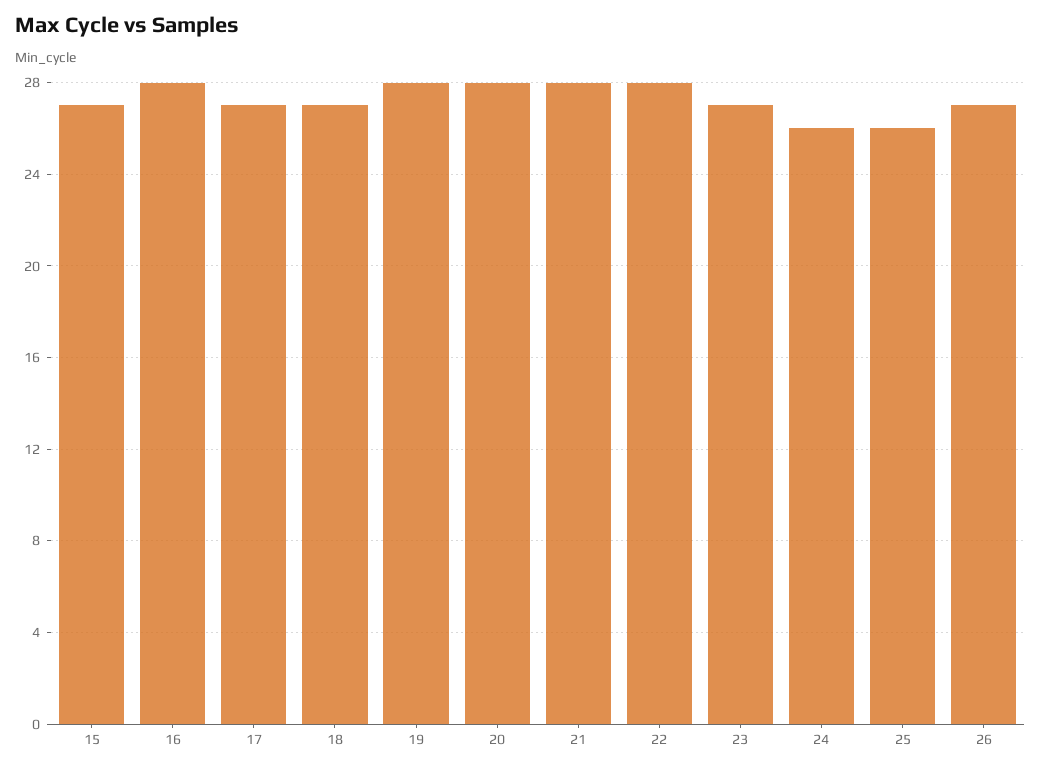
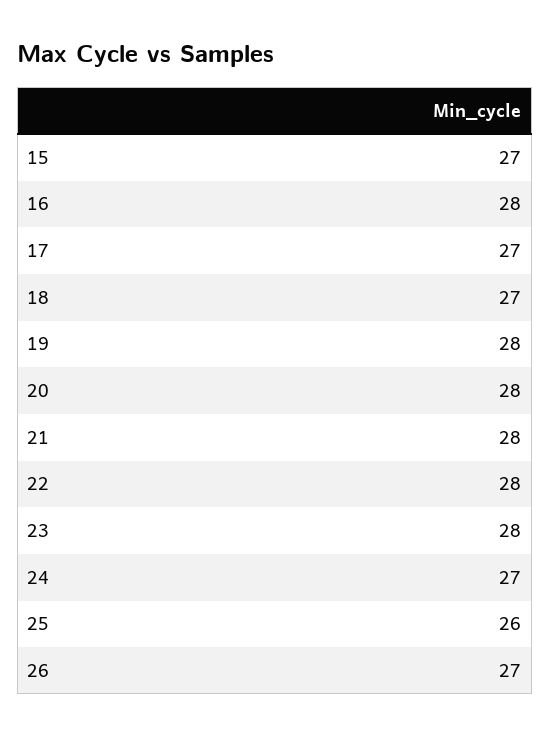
23: 27 -> 28
24: 26 -> 27

